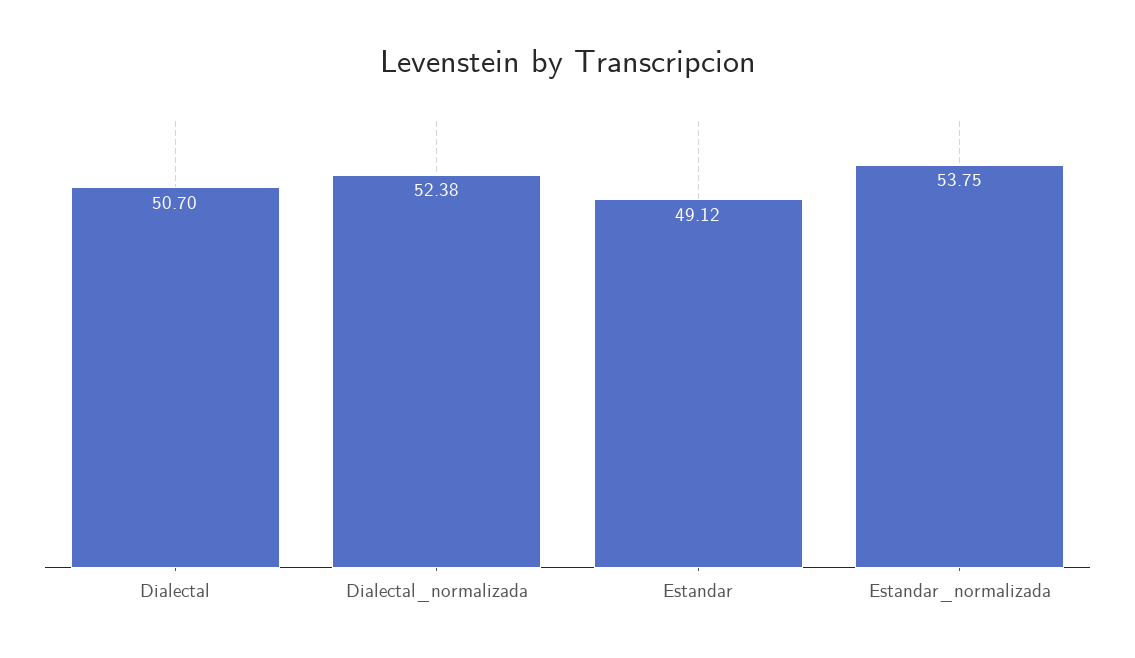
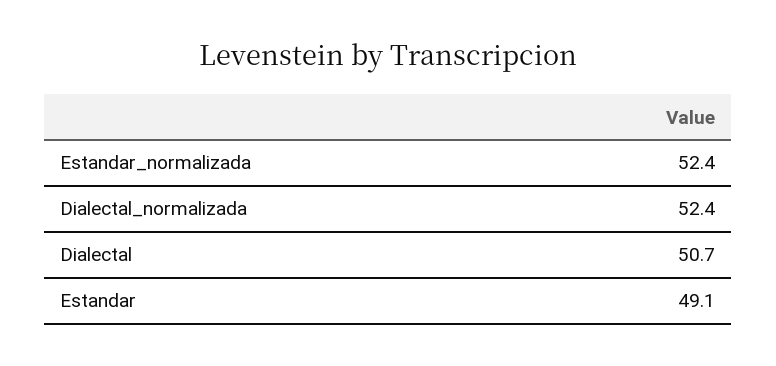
Estandar_normalizada: 53.75 -> 52.4

